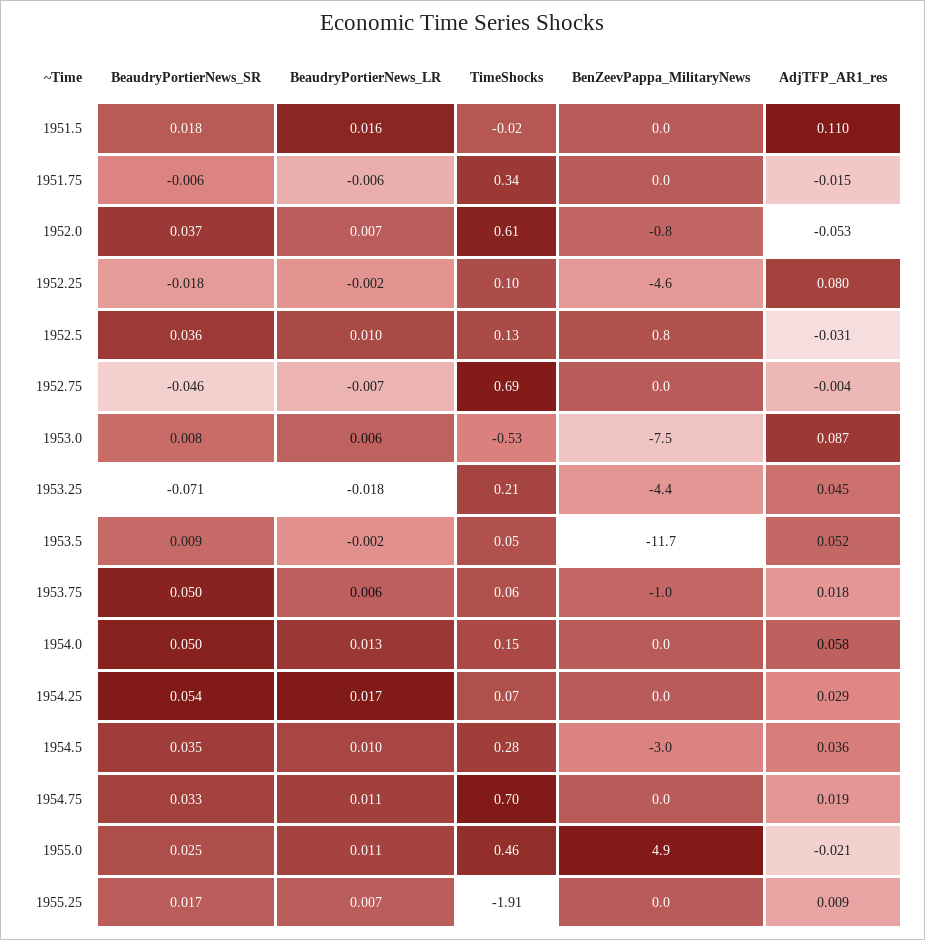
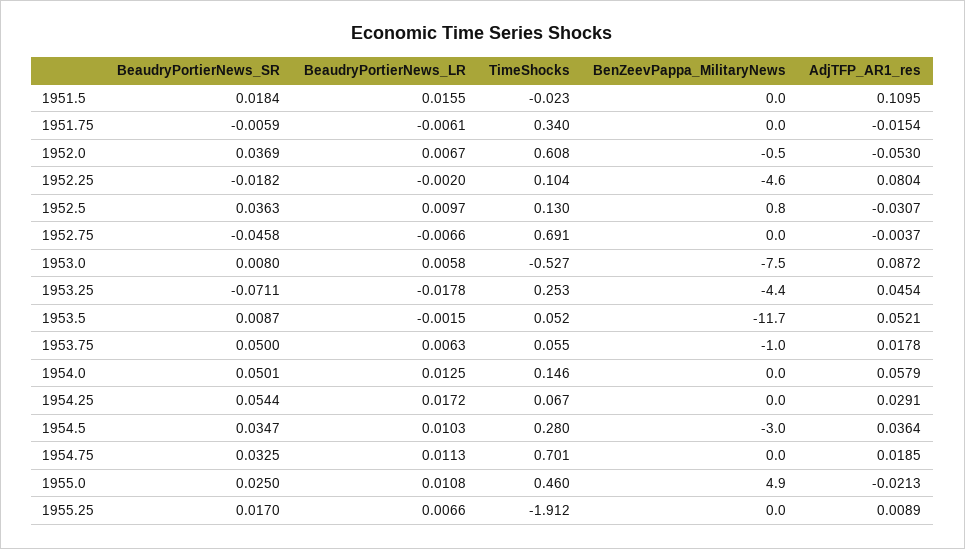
BenZeevPappa_MilitaryNews, 1952.0: -0.8 -> -0.5
TimeShocks, 1953.25: 0.21 -> 0.253

